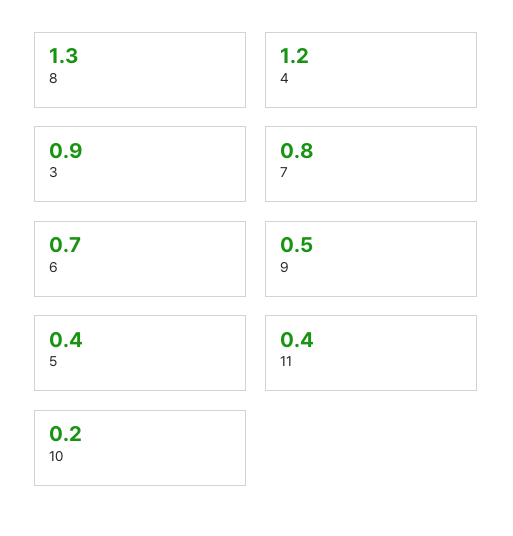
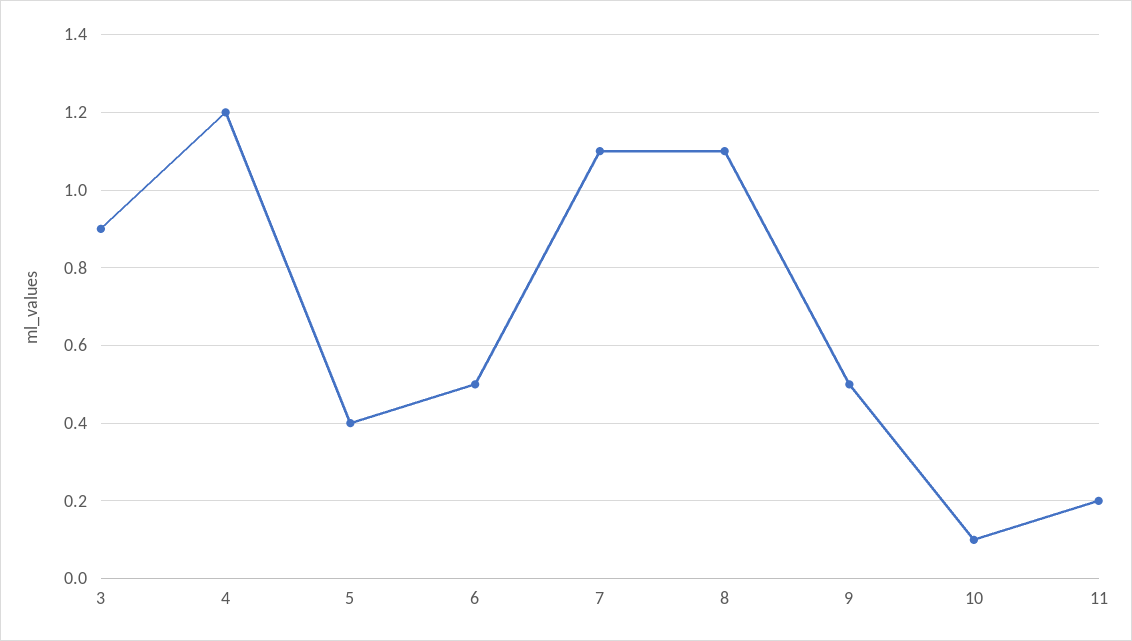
8: 1.3 -> 1.1
7: 0.8 -> 1.1
6: 0.7 -> 0.5
11: 0.4 -> 0.2
10: 0.2 -> 0.1

